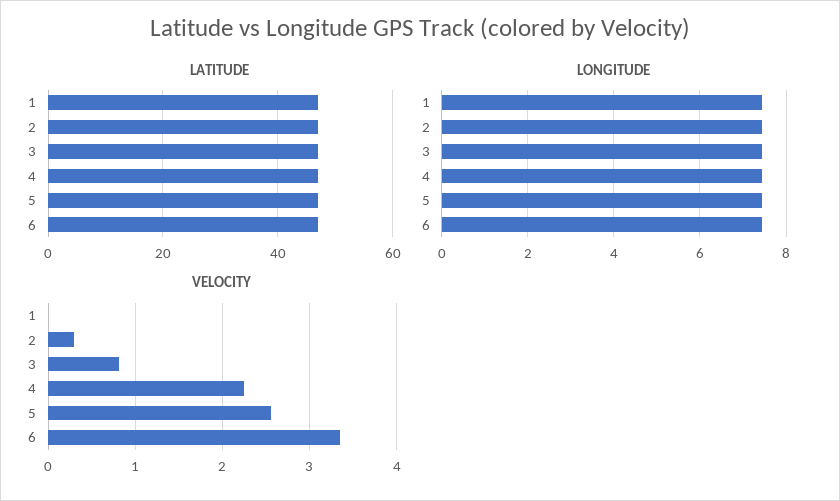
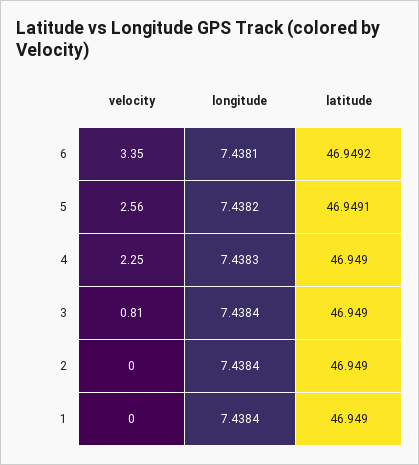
VELOCITY, 2: 0.3 -> 0

